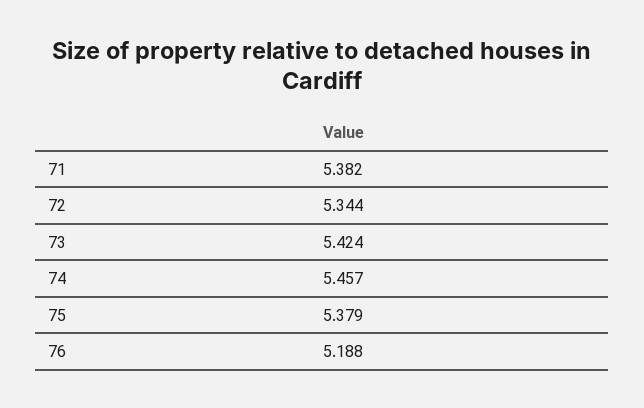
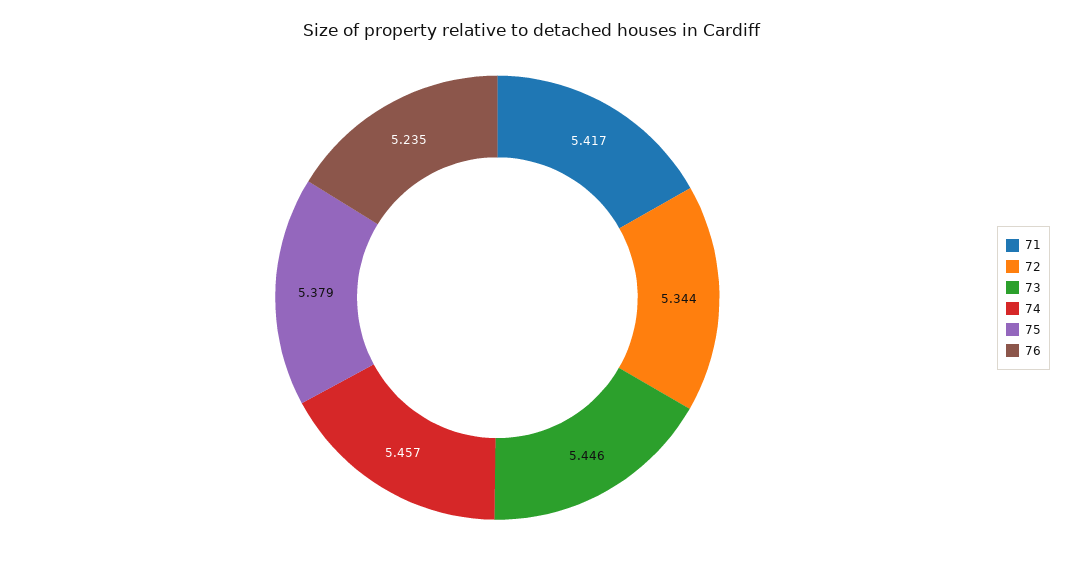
71: 5.382 -> 5.417
73: 5.424 -> 5.446
76: 5.188 -> 5.235

